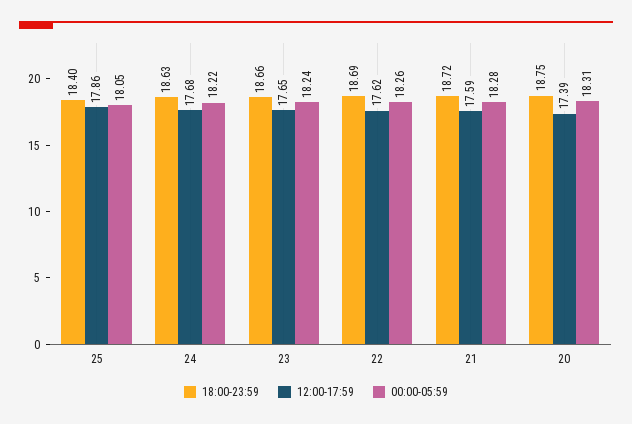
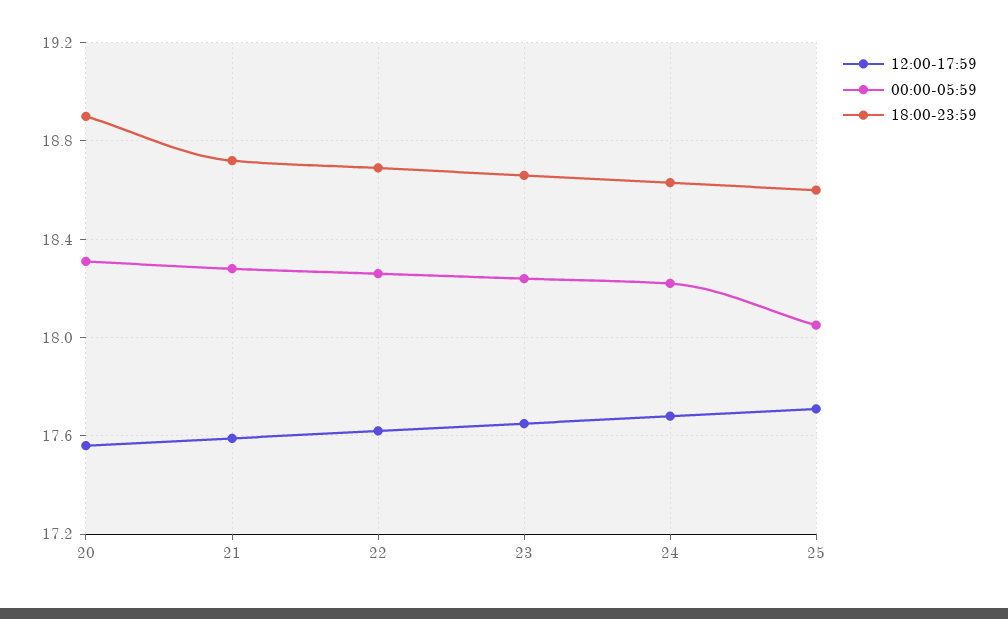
18:00-23:59, 25: 18.4 -> 18.6
12:00-17:59, 25: 17.86 -> 17.7
18:00-23:59, 20: 18.75 -> 18.9
12:00-17:59, 20: 17.39 -> 17.55

